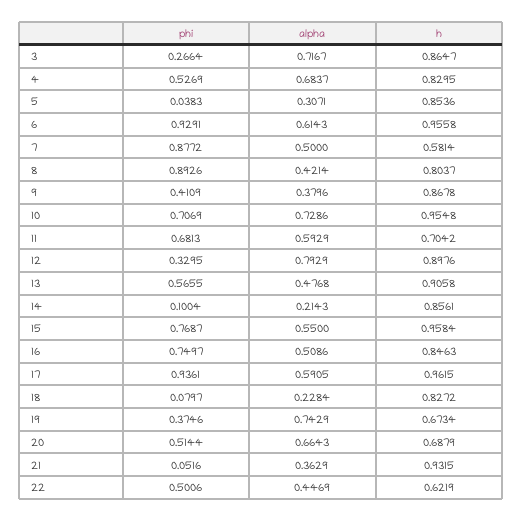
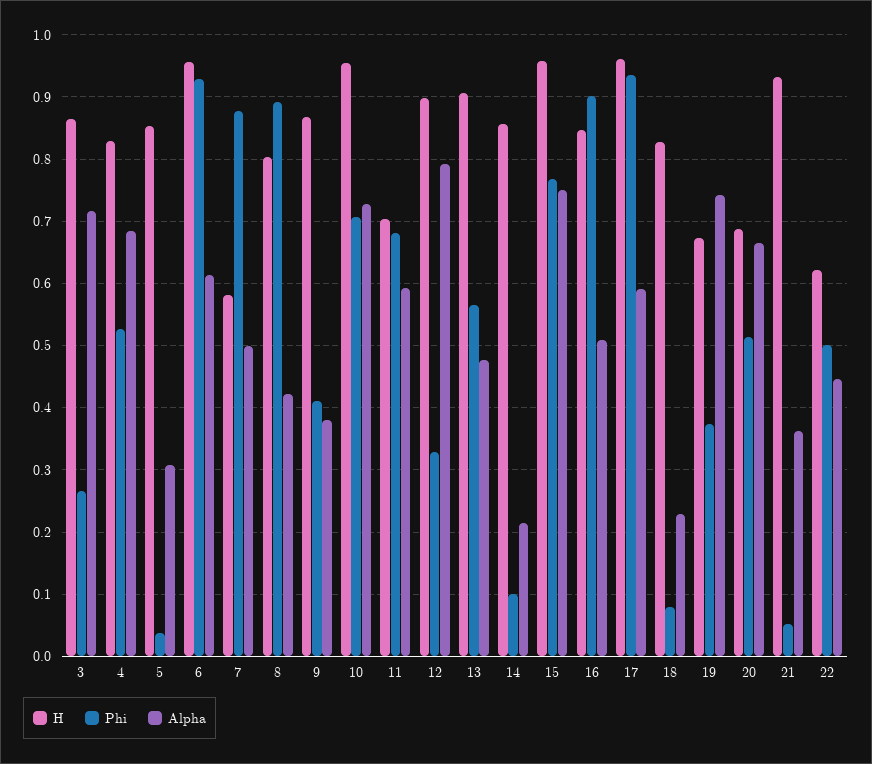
alpha, 15: 0.55 -> 0.75
phi, 16: 0.7497 -> 0.9

